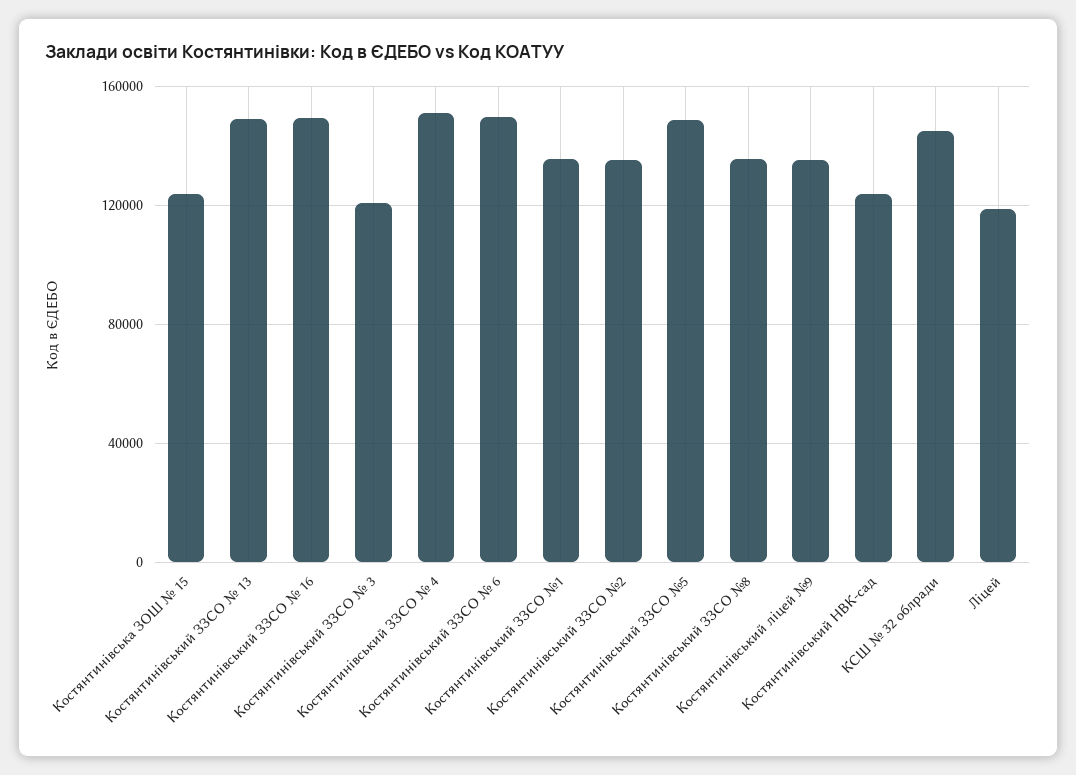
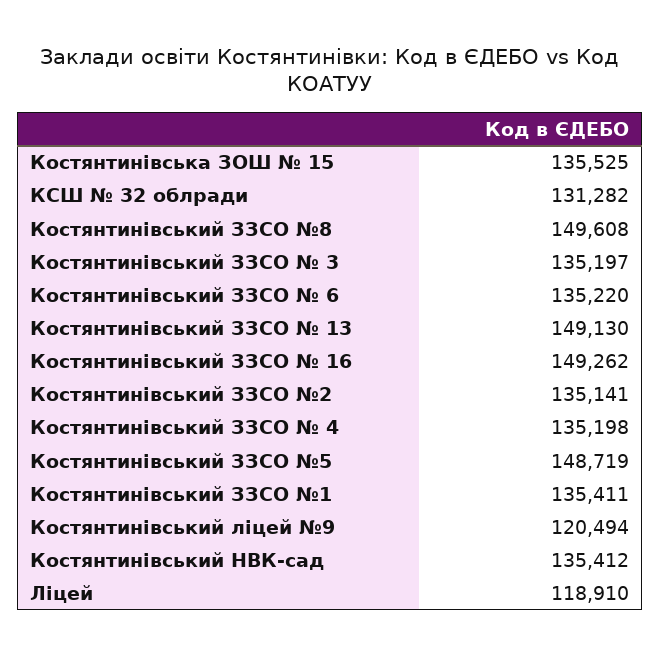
Костянтинівська ЗОШ № 15: 125000 -> 135525
Костянтинівський ЗЗСО № 3: 120000 -> 135197
Костянтинівський ЗЗСО № 4: 150000 -> 135198
Костянтинівський ЗЗСО № 6: 150000 -> 135220
Костянтинівський ЗЗСО №8: 135000 -> 149608
Костянтинівський ліцей №9: 135000 -> 120494
Костянтинівський НВК-сад: 125000 -> 135412
КСШ № 32 облради: 145000 -> 131282

